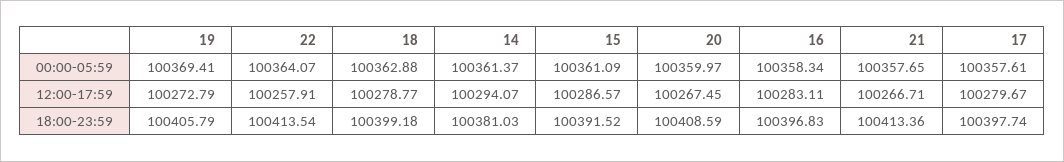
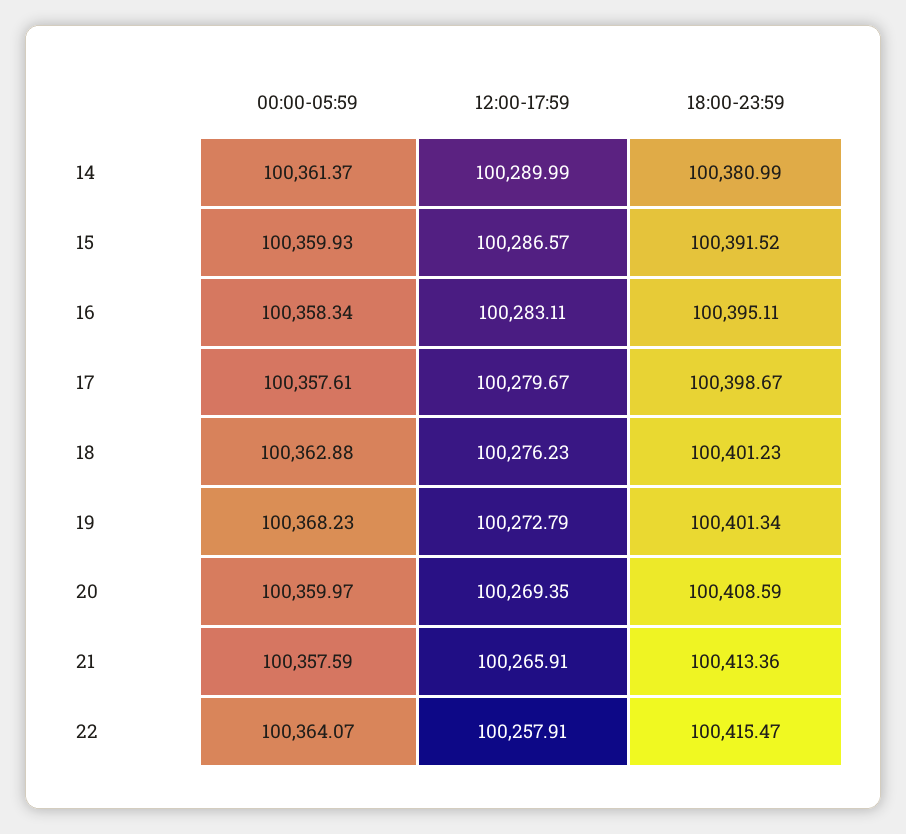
19, 00:00-05:59: 100369.41 -> 100368.23
15, 00:00-05:59: 100361.09 -> 100359.93
21, 00:00-05:59: 100357.65 -> 100357.59
18, 12:00-17:59: 100278.77 -> 100276.23
14, 12:00-17:59: 100294.07 -> 100289.99
20, 12:00-17:59: 100267.45 -> 100269.35
21, 12:00-17:59: 100266.71 -> 100265.91
19, 18:00-23:59: 100405.79 -> 100401.34
22, 18:00-23:59: 100413.54 -> 100415.47
18, 18:00-23:59: 100399.18 -> 100401.23
14, 18:00-23:59: 100381.03 -> 100380.99
16, 18:00-23:59: 100396.83 -> 100395.11
17, 18:00-23:59: 100397.74 -> 100398.67

